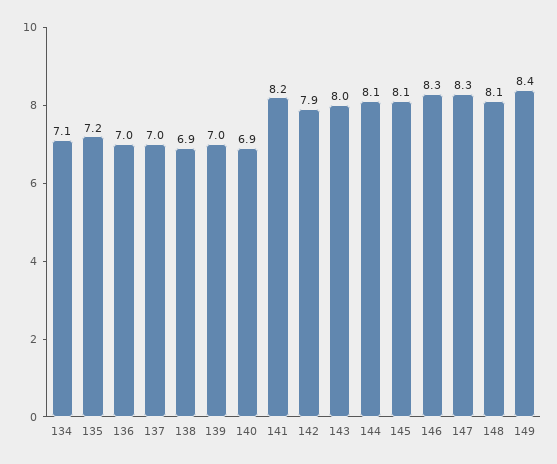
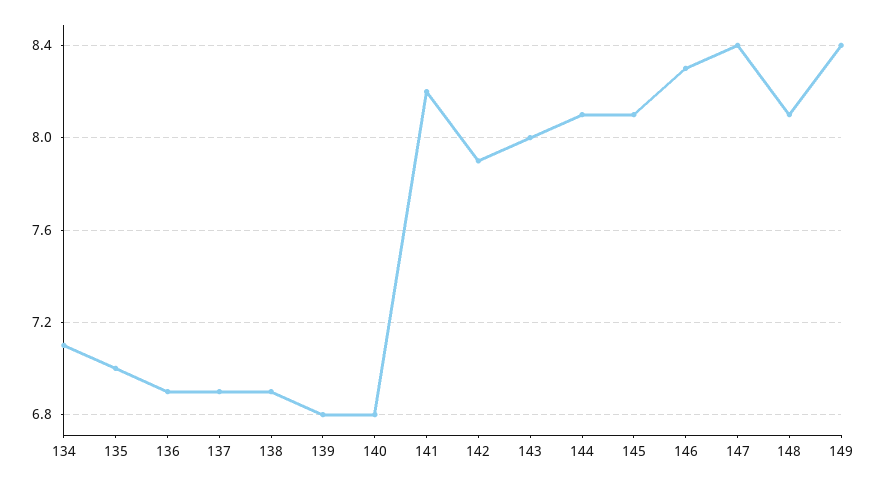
135: 7.2 -> 7
136: 7 -> 6.9
137: 7 -> 6.9
139: 7 -> 6.8
140: 6.9 -> 6.8
147: 8.3 -> 8.4

